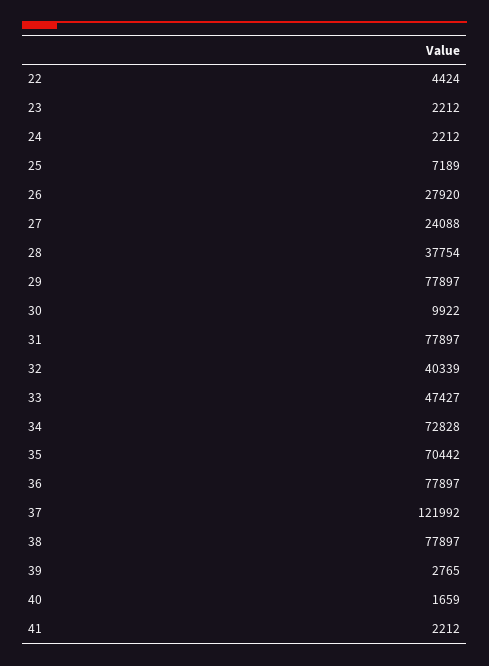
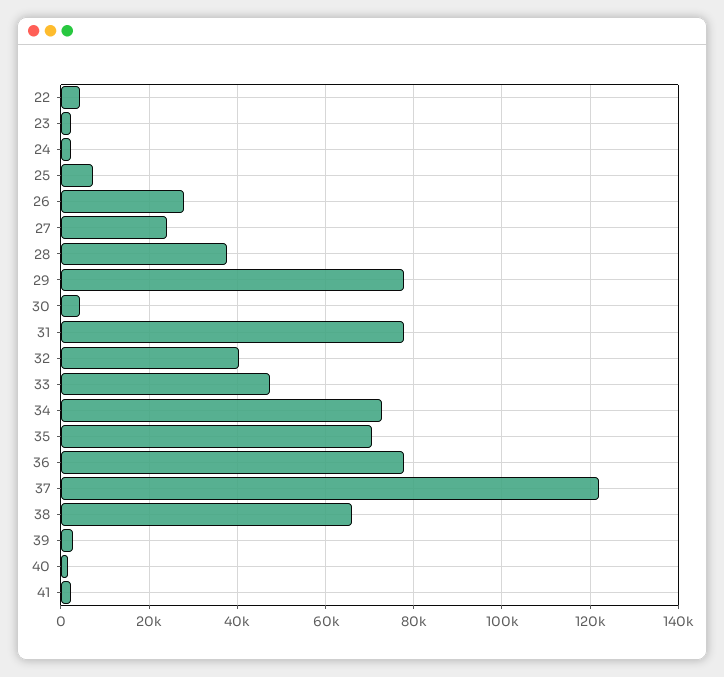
30: 9922 -> 4000
38: 77897 -> 66000

